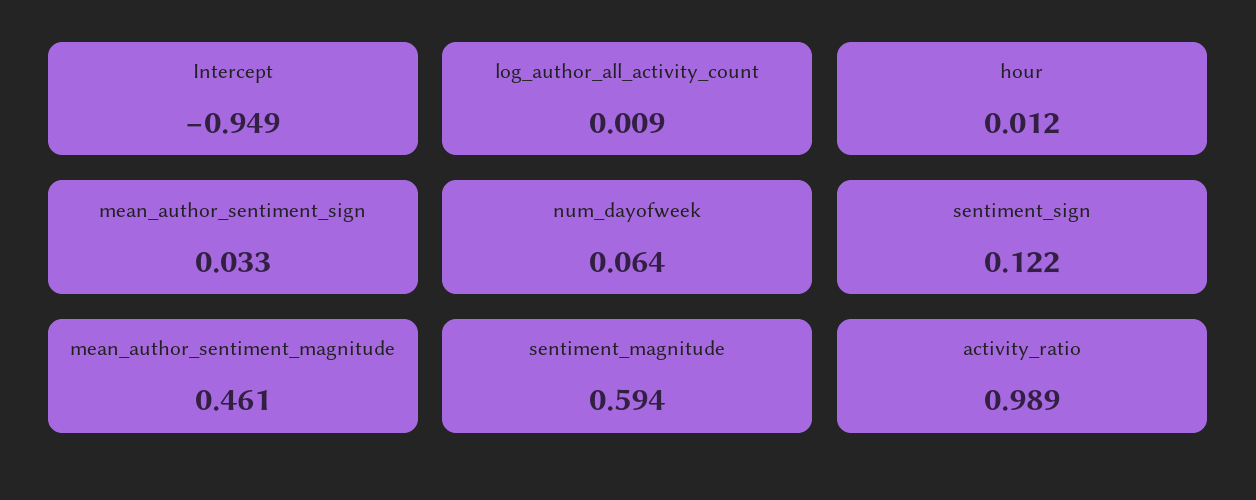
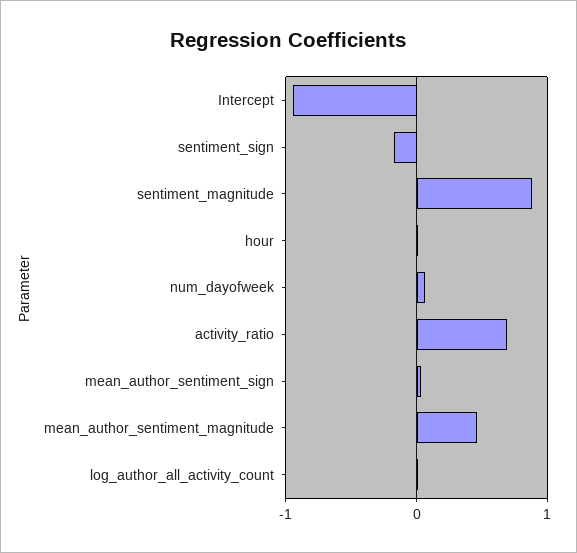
sentiment_sign: 0.122 -> -0.2
sentiment_magnitude: 0.594 -> 0.9
activity_ratio: 0.989 -> 0.7

